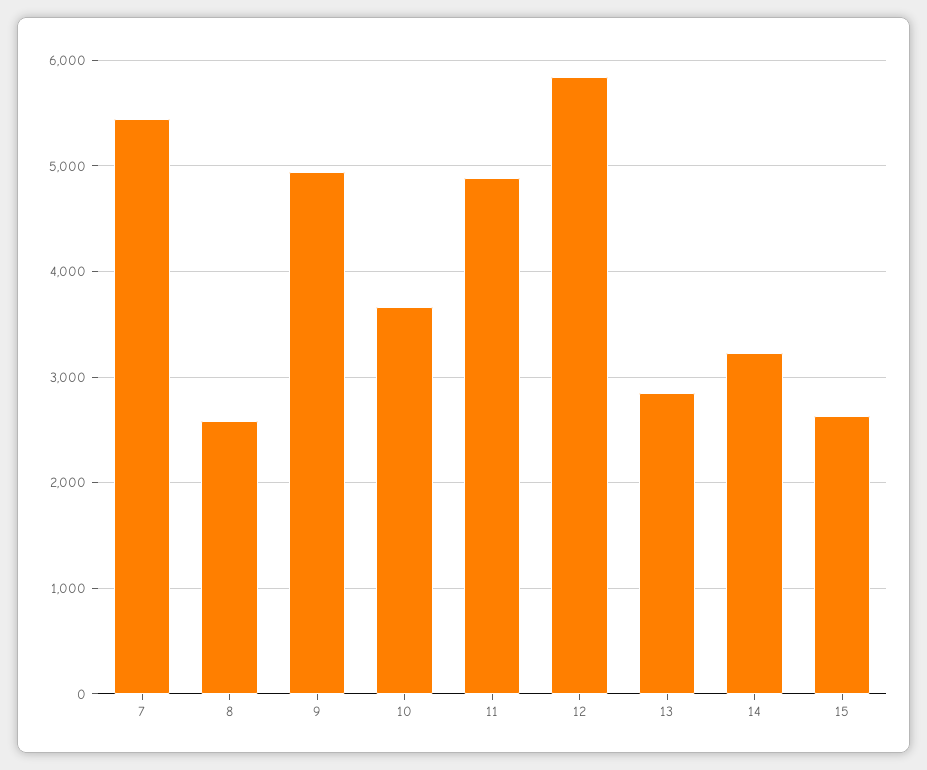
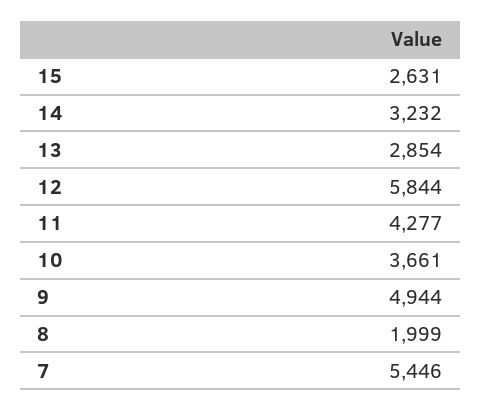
8: 2600 -> 1999
11: 4900 -> 4277

